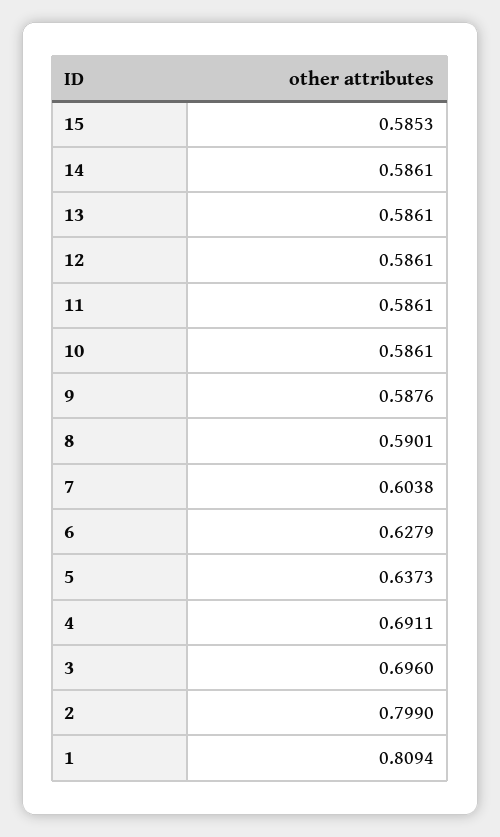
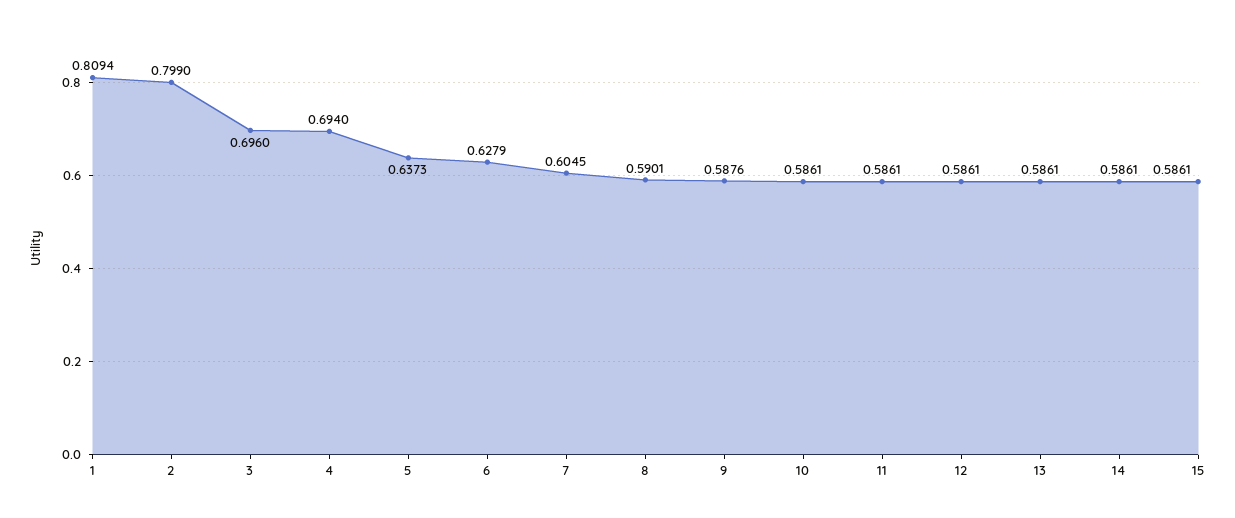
15: 0.5853 -> 0.5861
7: 0.6038 -> 0.6045
4: 0.6911 -> 0.694

